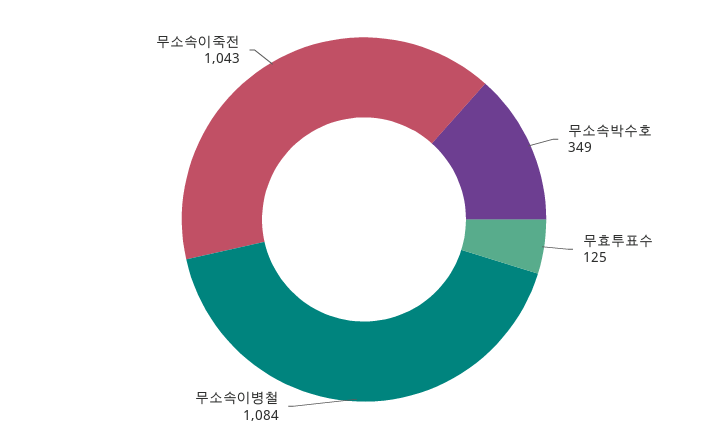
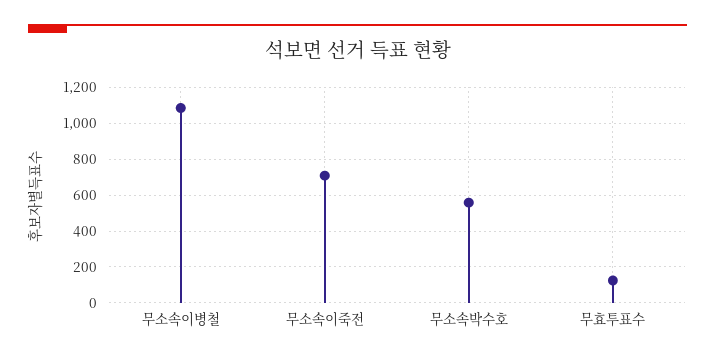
무소속박수호: 349 -> 550
무소속이죽전: 1043 -> 700

